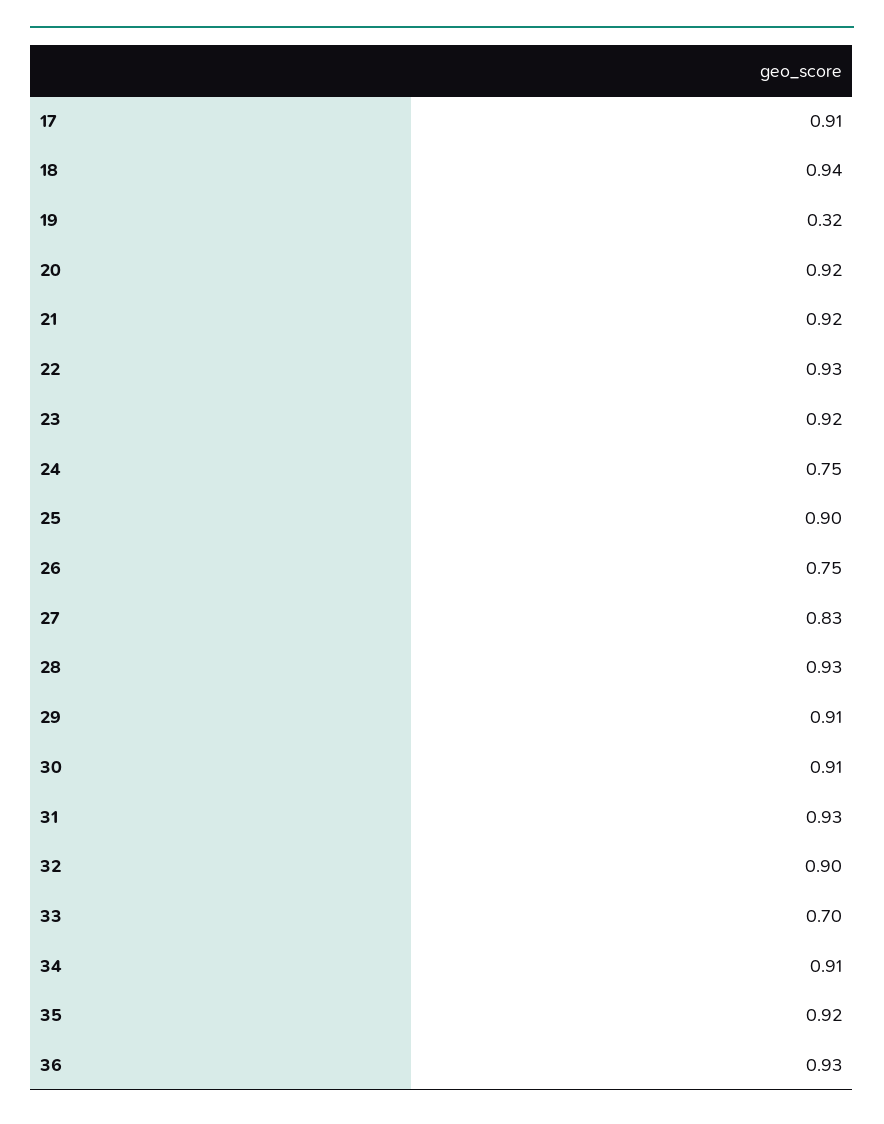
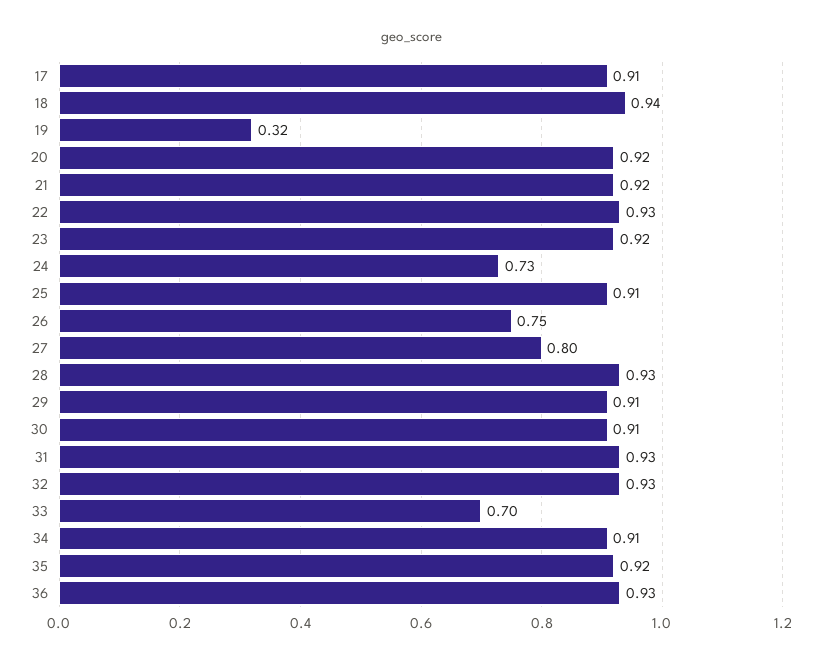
24: 0.75 -> 0.73
25: 0.9 -> 0.91
27: 0.83 -> 0.8
32: 0.9 -> 0.93

